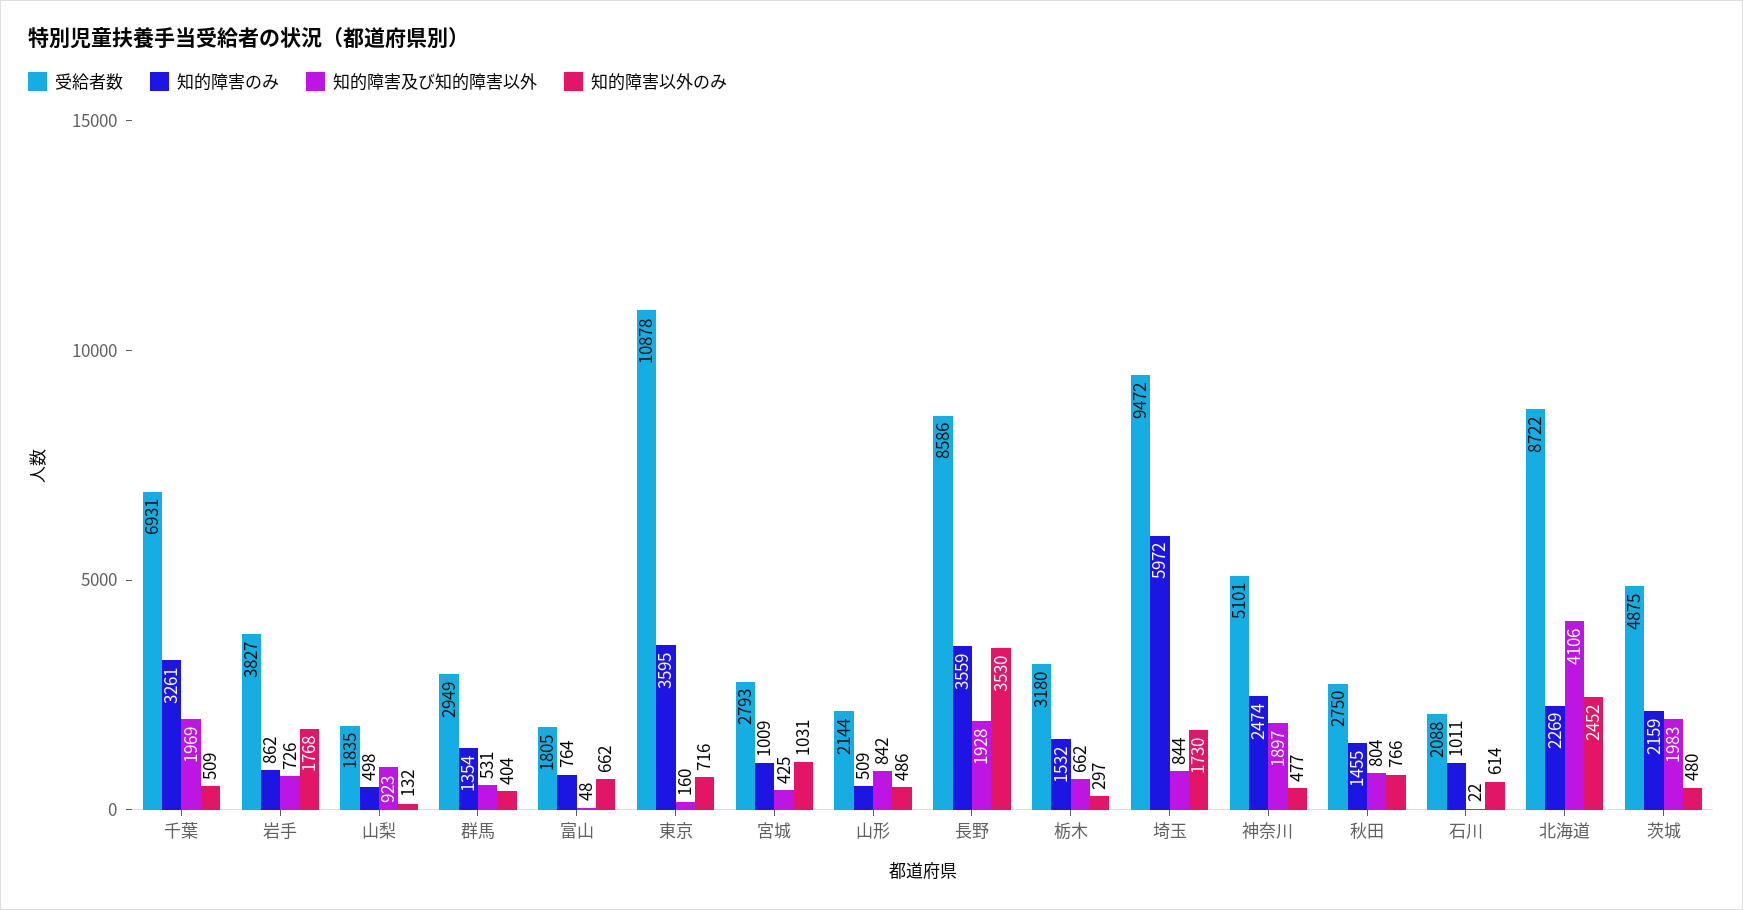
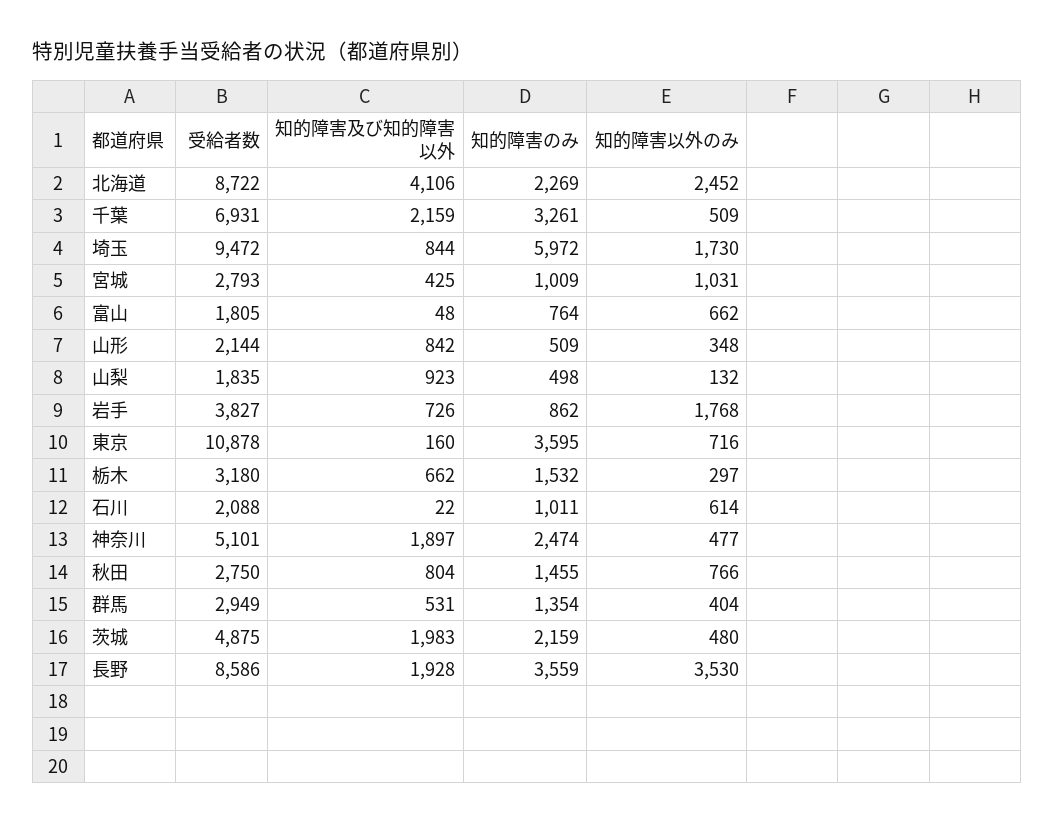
知的障害及び知的障害以外, 千葉: 1969 -> 2159
知的障害以外のみ, 山形: 486 -> 348

